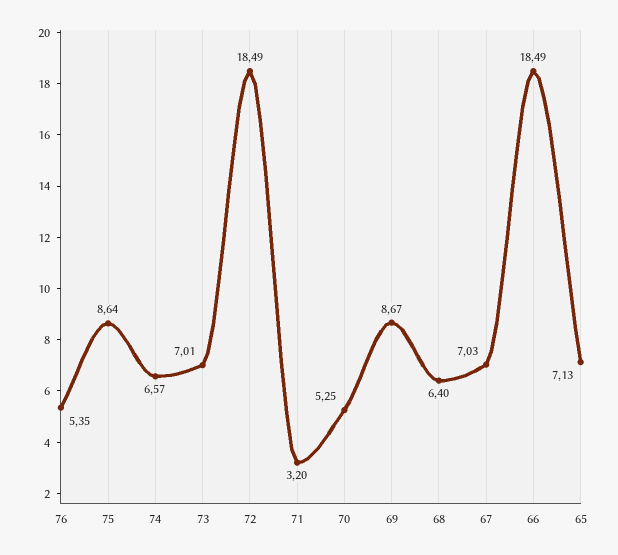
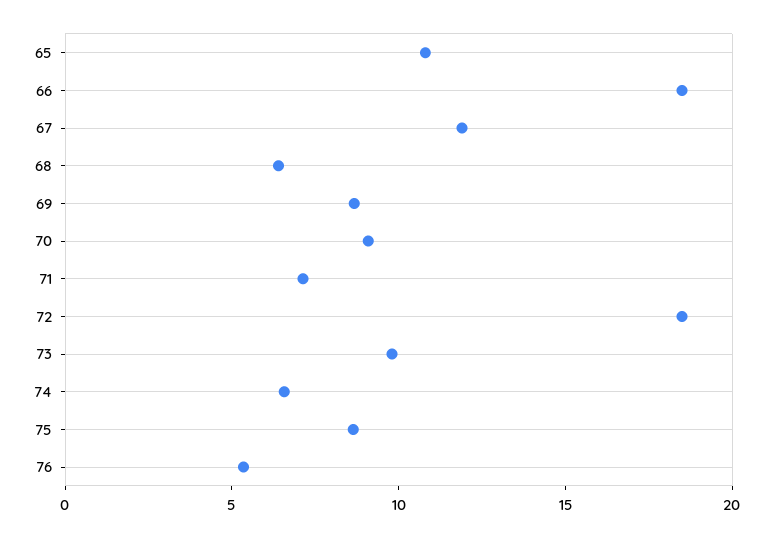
73: 7.01 -> 10
71: 3.2 -> 7
70: 5.25 -> 9
67: 7.03 -> 12
65: 7.13 -> 11

